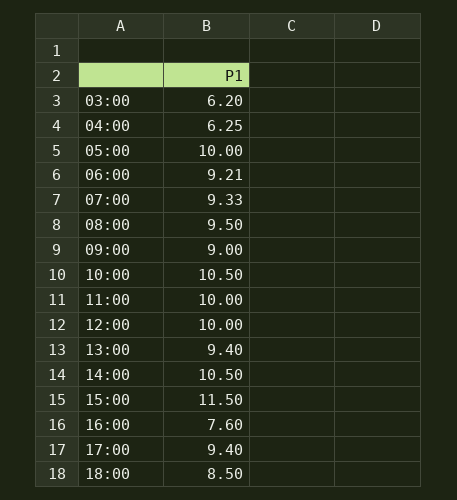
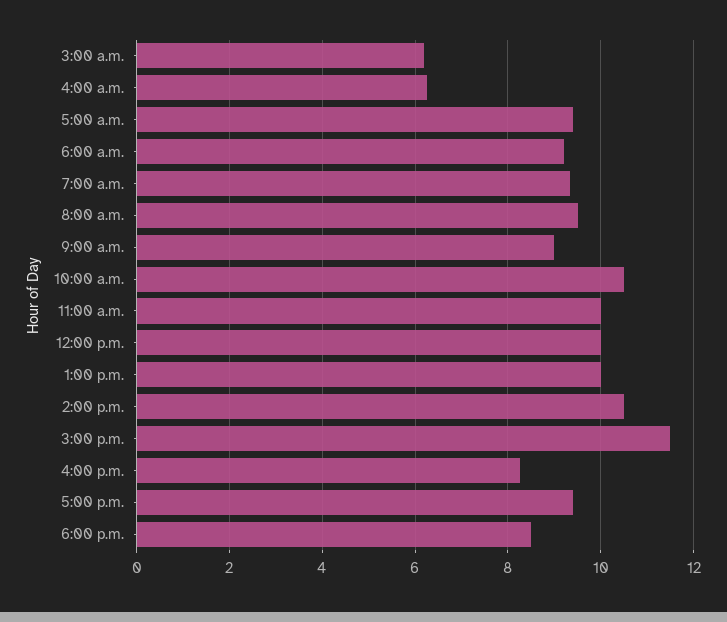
05:00: 10 -> 9.4
13:00: 9.4 -> 10
16:00: 7.6 -> 8.2

